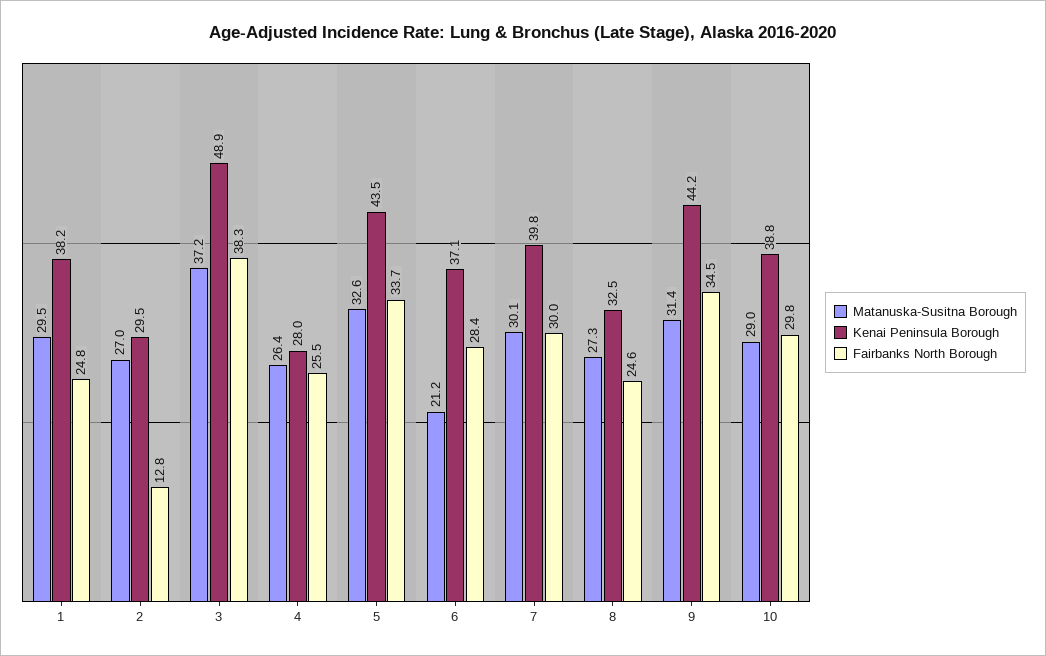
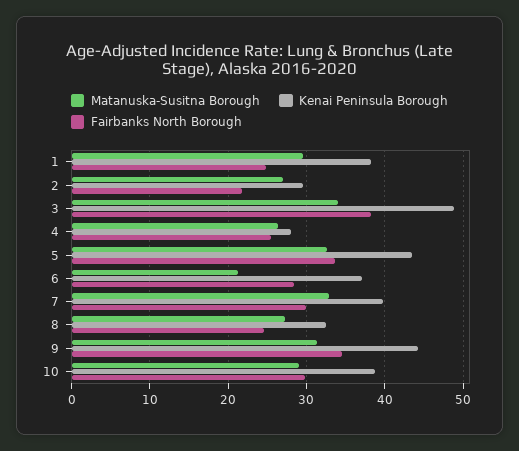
Fairbanks North Borough, 2: 12.8 -> 22
Matanuska-Susitna Borough, 3: 37.2 -> 34
Matanuska-Susitna Borough, 7: 30.1 -> 33

